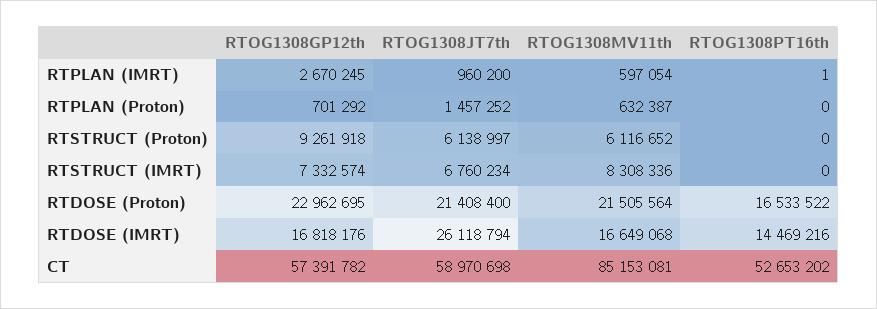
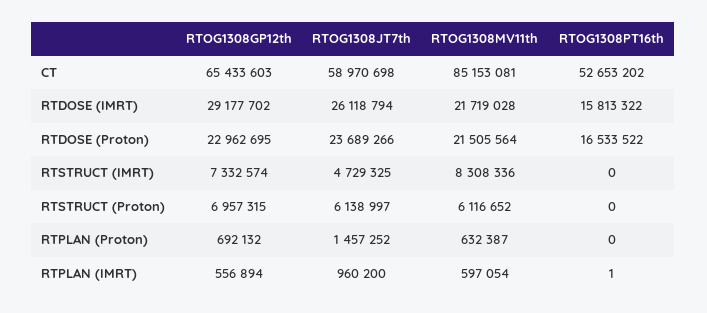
RTOG1308GP12th, RTPLAN (IMRT): 2670245 -> 556894
RTOG1308GP12th, RTPLAN (Proton): 701292 -> 692132
RTOG1308GP12th, RTSTRUCT (Proton): 9261918 -> 6957315
RTOG1308JT7th, RTSTRUCT (IMRT): 6760234 -> 4729325
RTOG1308JT7th, RTDOSE (Proton): 21408400 -> 23689266
RTOG1308GP12th, RTDOSE (IMRT): 16818176 -> 29177702
RTOG1308MV11th, RTDOSE (IMRT): 16649068 -> 21719028
RTOG1308PT16th, RTDOSE (IMRT): 14469216 -> 15813322
RTOG1308GP12th, CT: 57391782 -> 65433603

